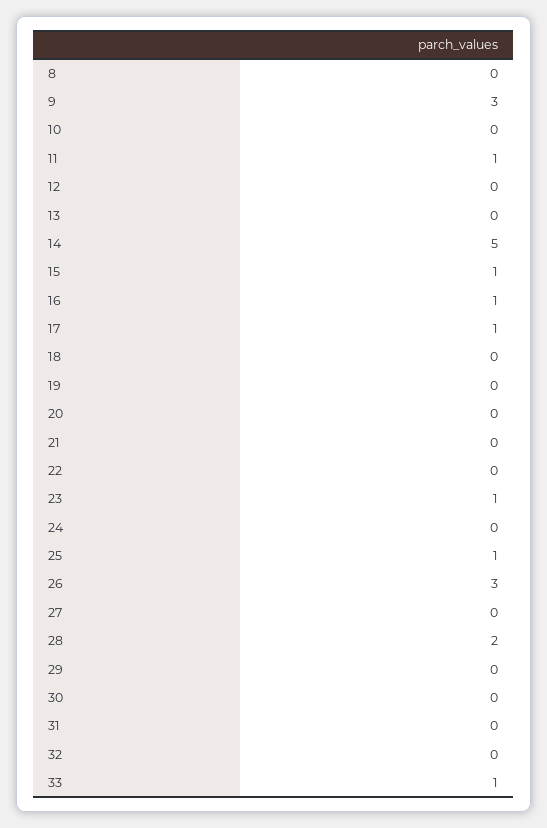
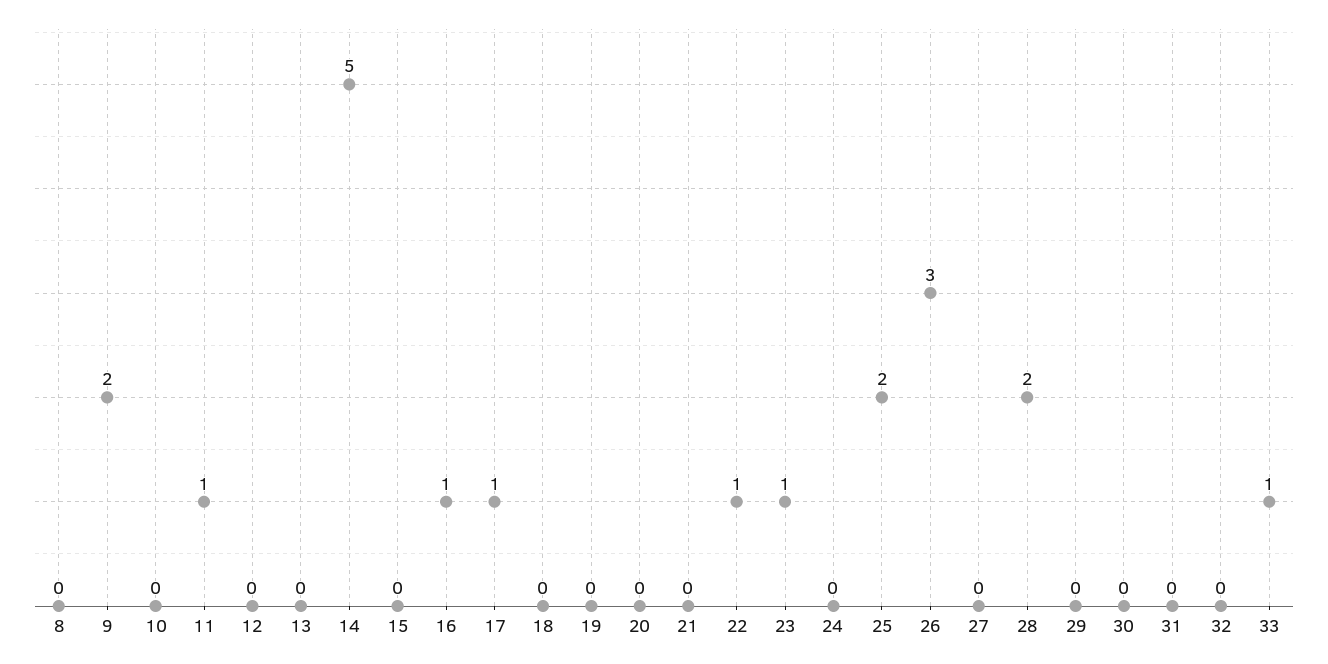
9: 3 -> 2
15: 1 -> 0
22: 0 -> 1
25: 1 -> 2

